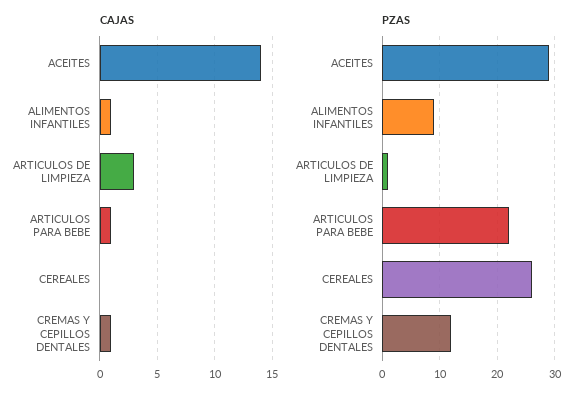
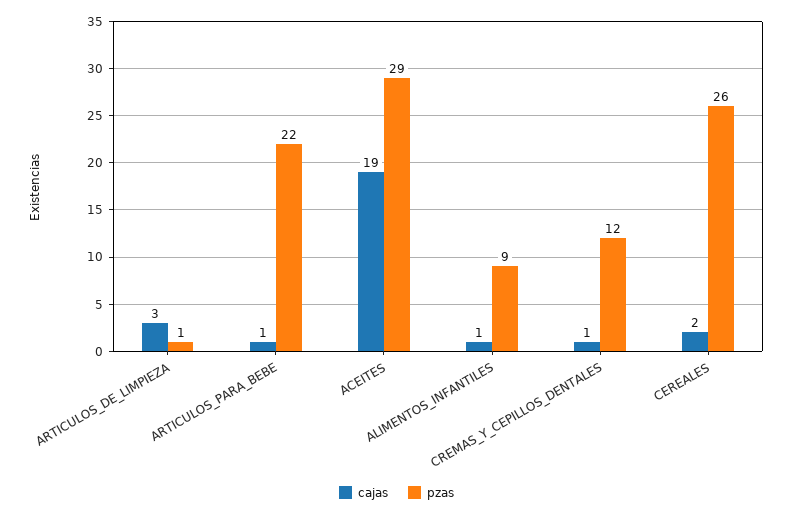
CAJAS, ACEITES: 14 -> 19
CAJAS, CEREALES: 0 -> 2

